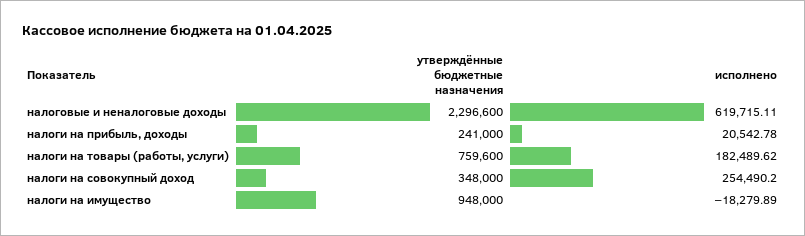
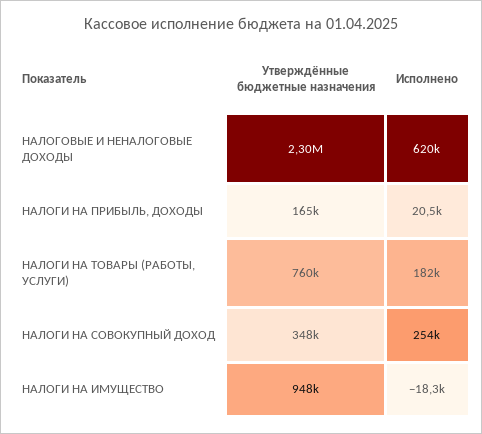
утверждённые бюджетные назначения, налоги на прибыль, доходы: 241000 -> 165000

